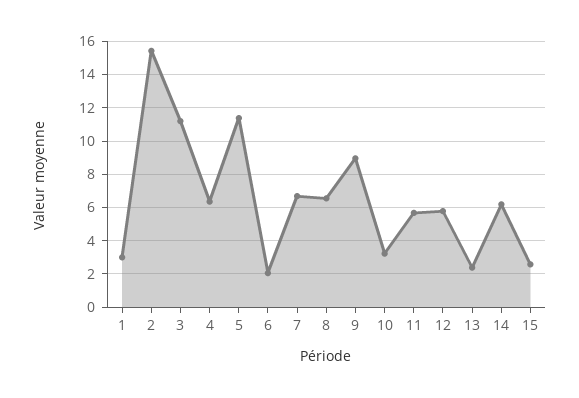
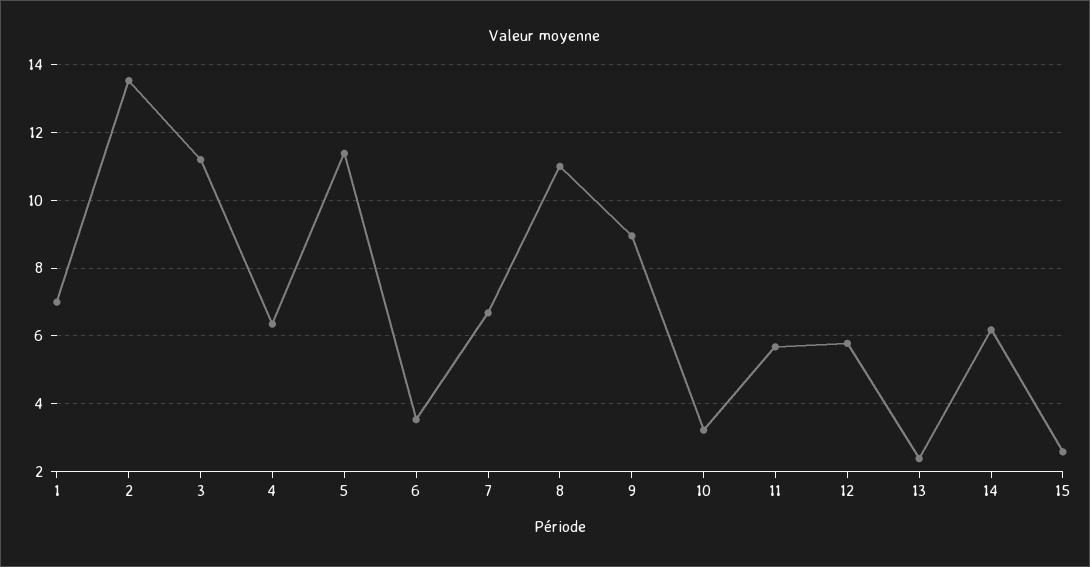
1: 3 -> 7
2: 15.5 -> 13.6
6: 2 -> 3.6
8: 6.5 -> 11

